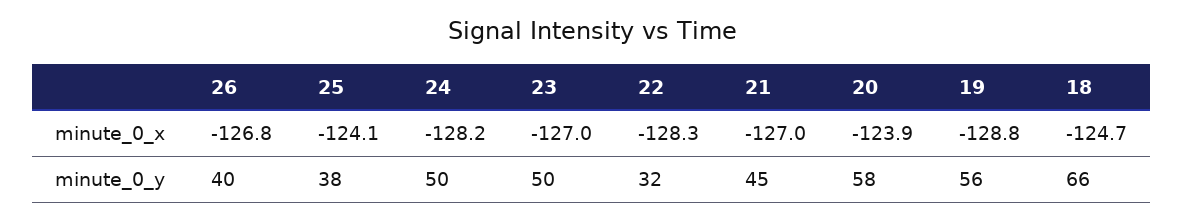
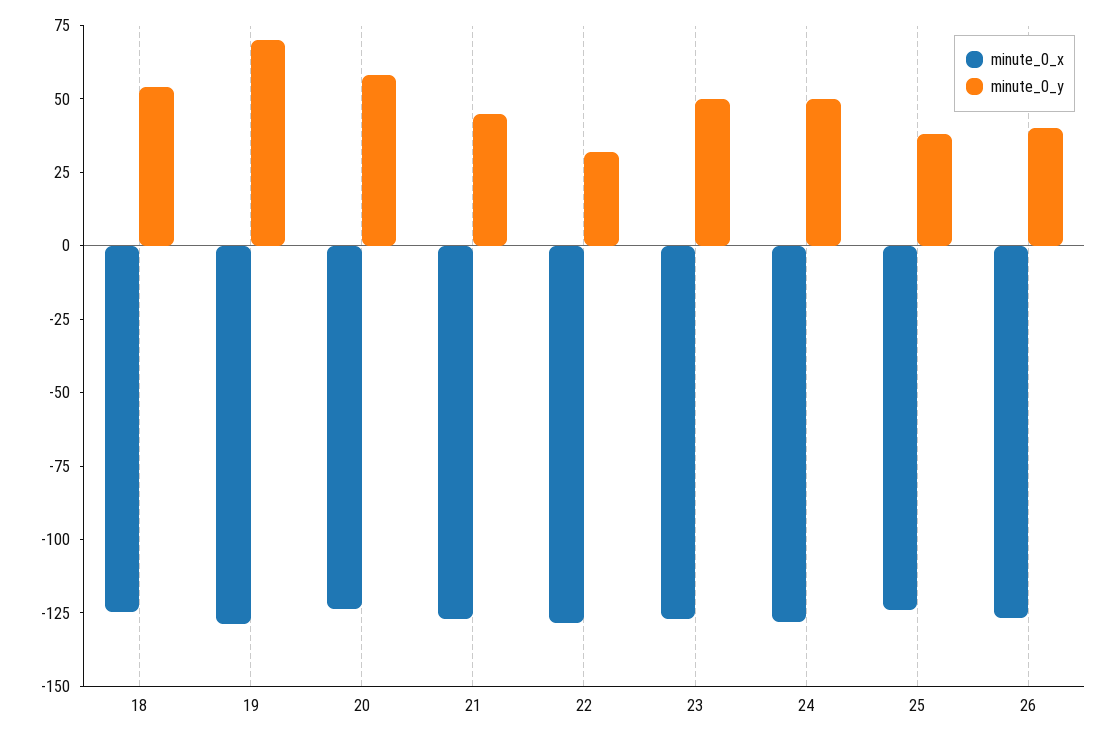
minute_0_y, 19: 56 -> 70
minute_0_y, 18: 66 -> 55

